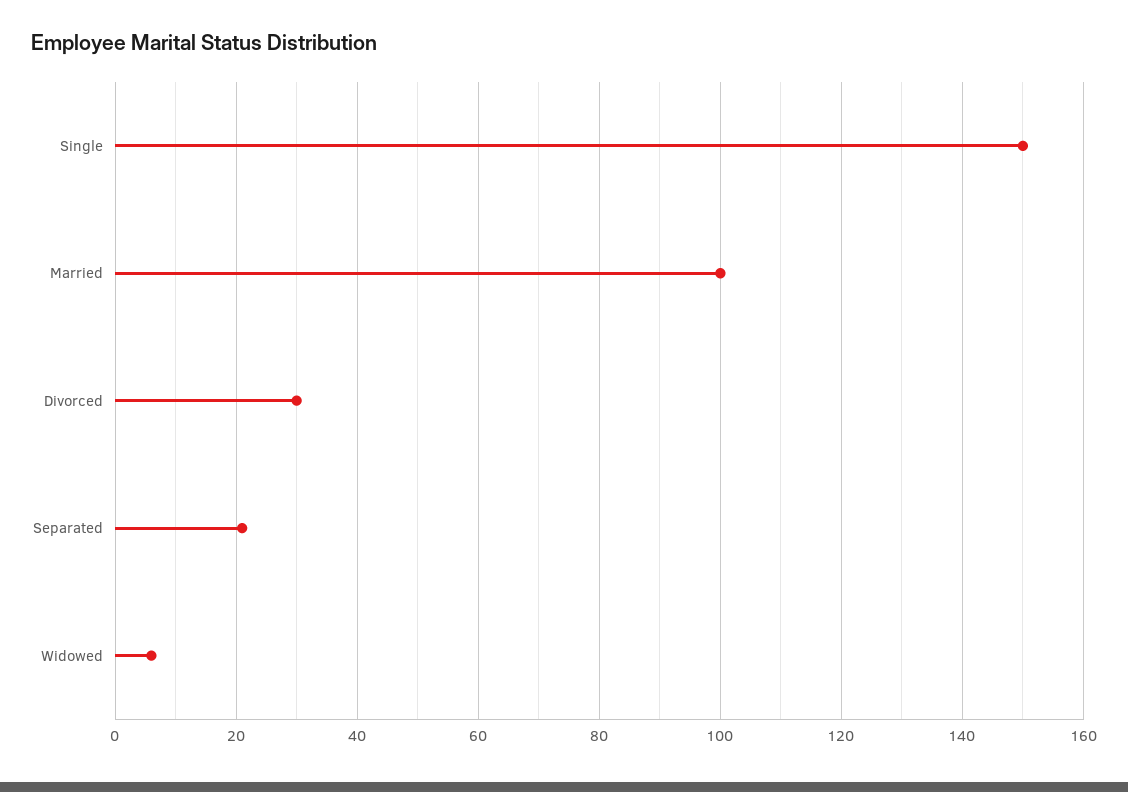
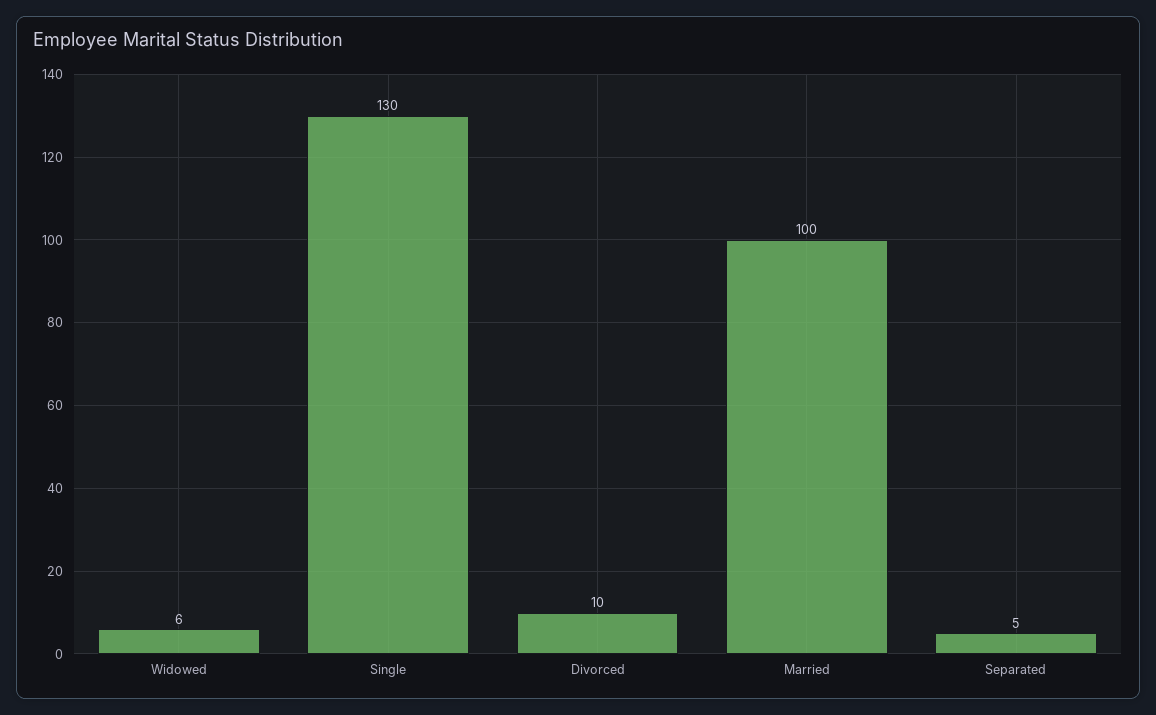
Single: 150 -> 130
Divorced: 30 -> 10
Separated: 20 -> 5

